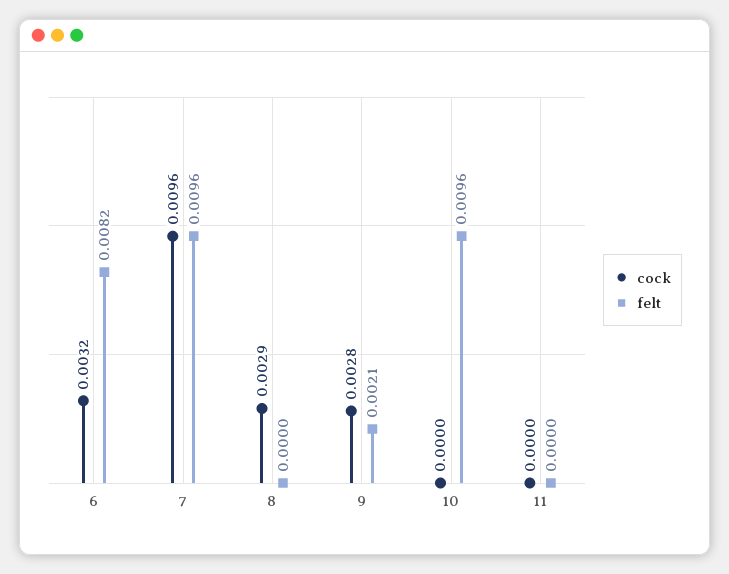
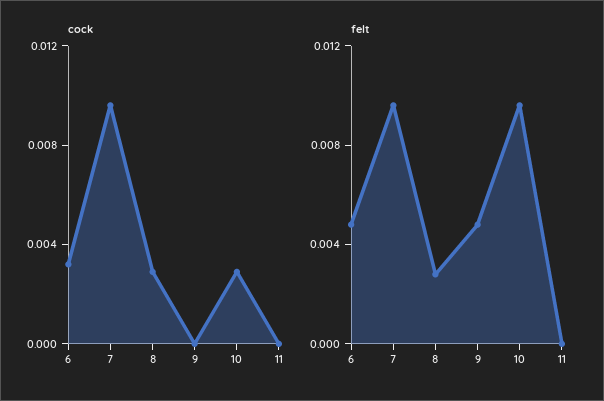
felt, 6: 0.0082 -> 0.005
felt, 8: 0 -> 0.003
cock, 9: 0.0028 -> 0
felt, 9: 0.0021 -> 0.005
cock, 10: 0 -> 0.003

